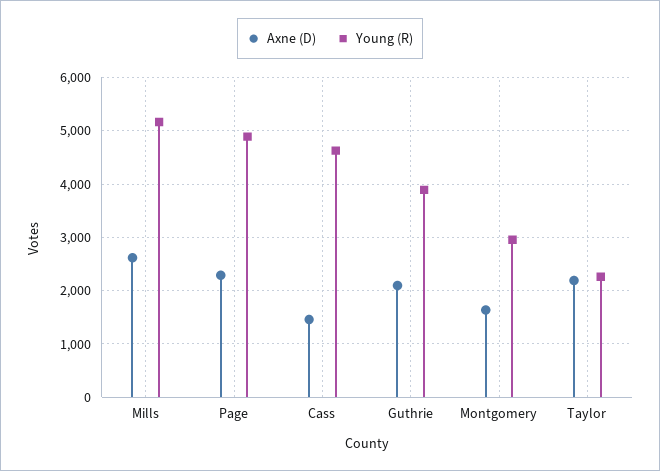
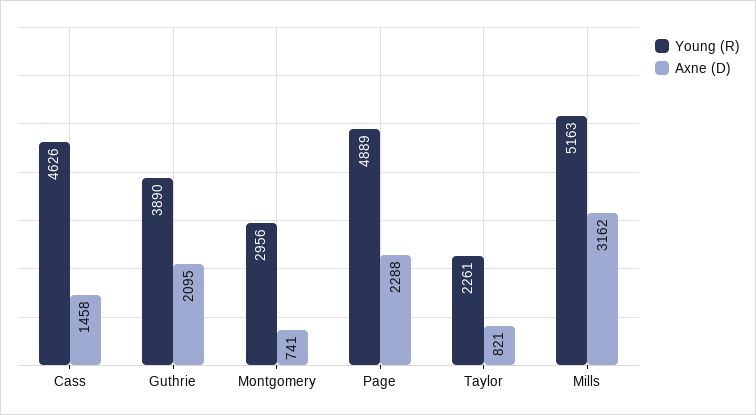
Axne (D), Mills: 2600 -> 3162
Axne (D), Montgomery: 1600 -> 741
Axne (D), Taylor: 2200 -> 821

